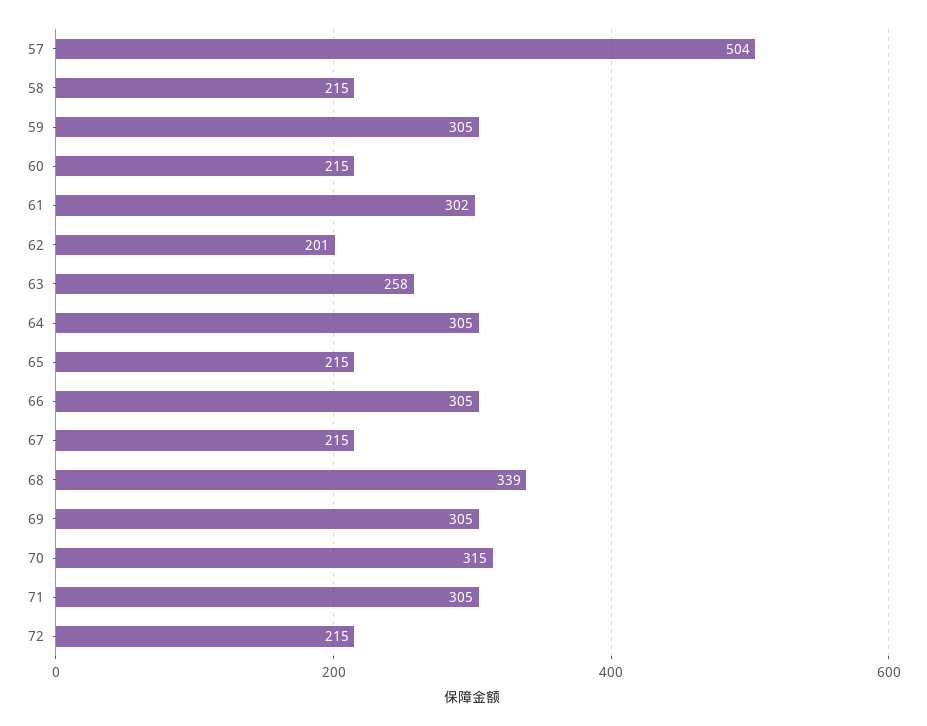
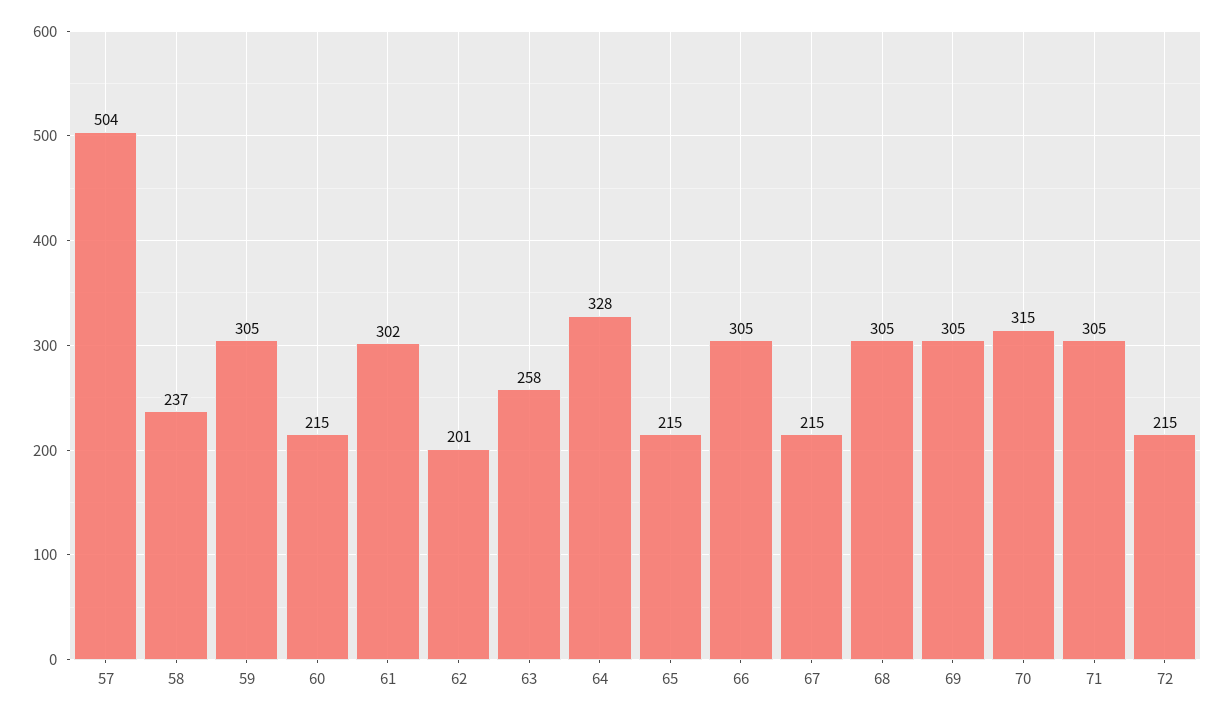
58: 215 -> 237
64: 305 -> 328
68: 339 -> 305

